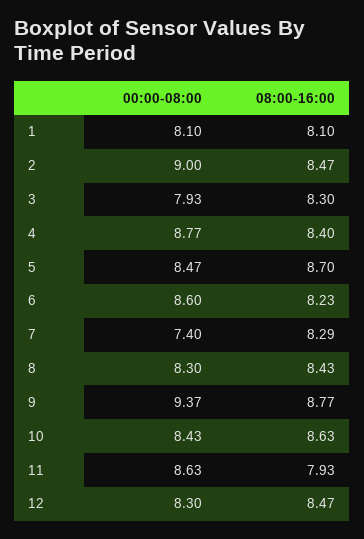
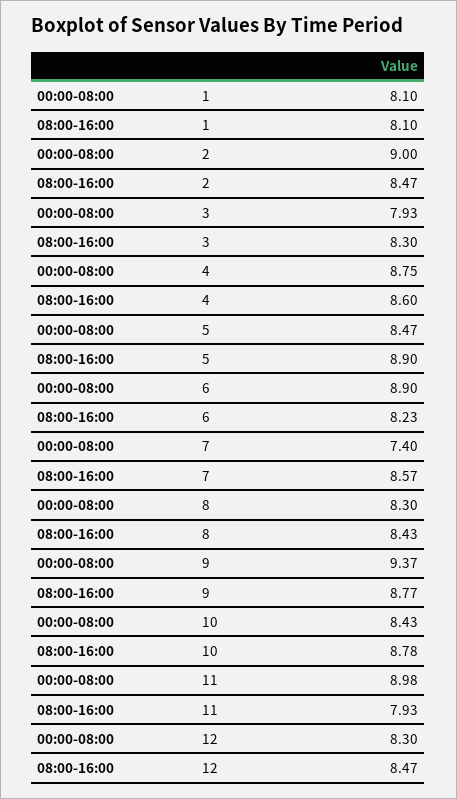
00:00-08:00, 4: 8.77 -> 8.75
08:00-16:00, 4: 8.4 -> 8.6
08:00-16:00, 5: 8.7 -> 8.9
00:00-08:00, 6: 8.6 -> 8.9
08:00-16:00, 7: 8.29 -> 8.57
08:00-16:00, 10: 8.63 -> 8.78
00:00-08:00, 11: 8.63 -> 8.98

